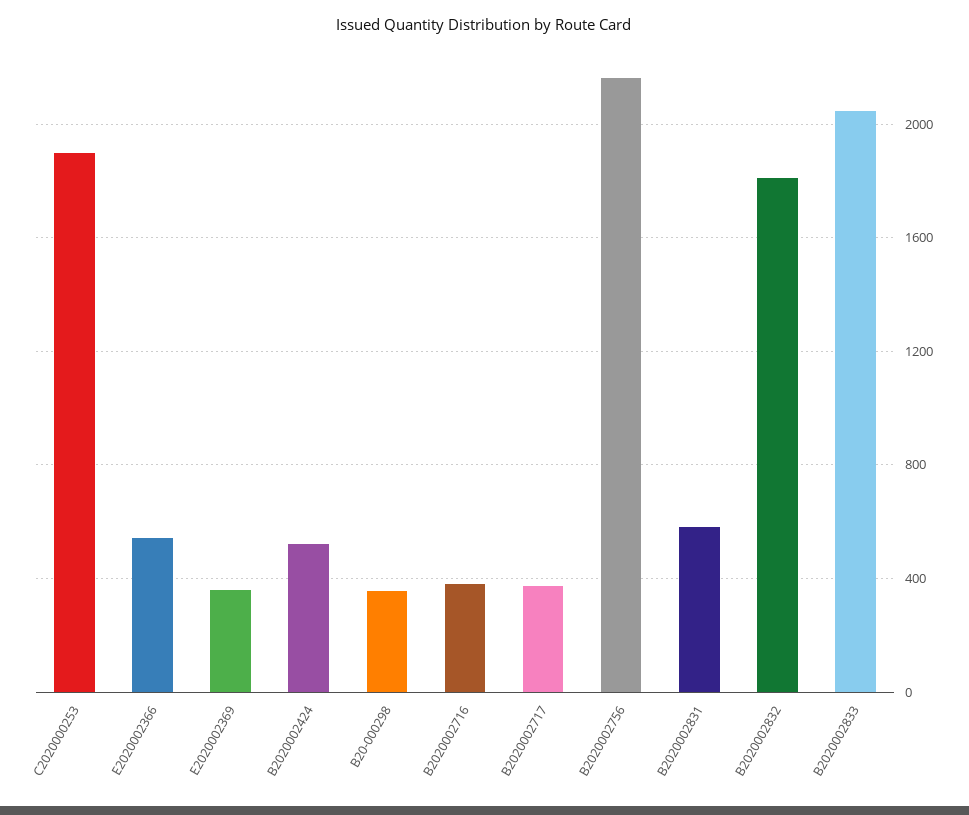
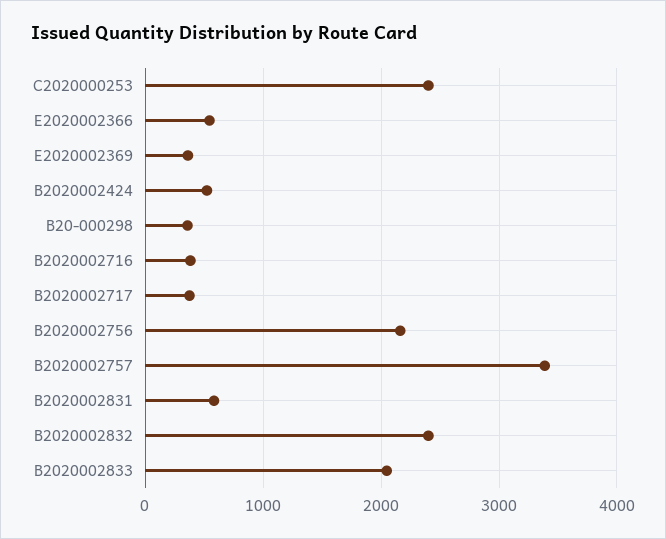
C2020000253: 1900 -> 2400
B2020002832: 1800 -> 2400
B2020002757: none -> 3400

